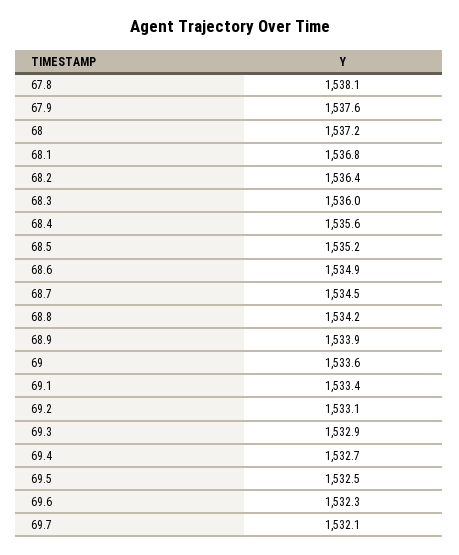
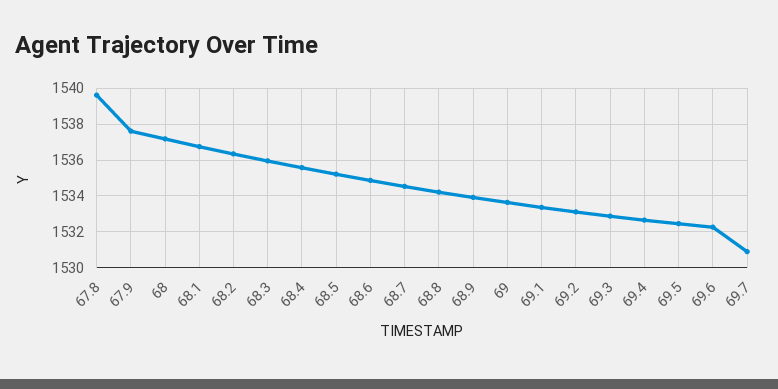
67.8: 1538.1 -> 1539.5
69.7: 1532.1 -> 1531

